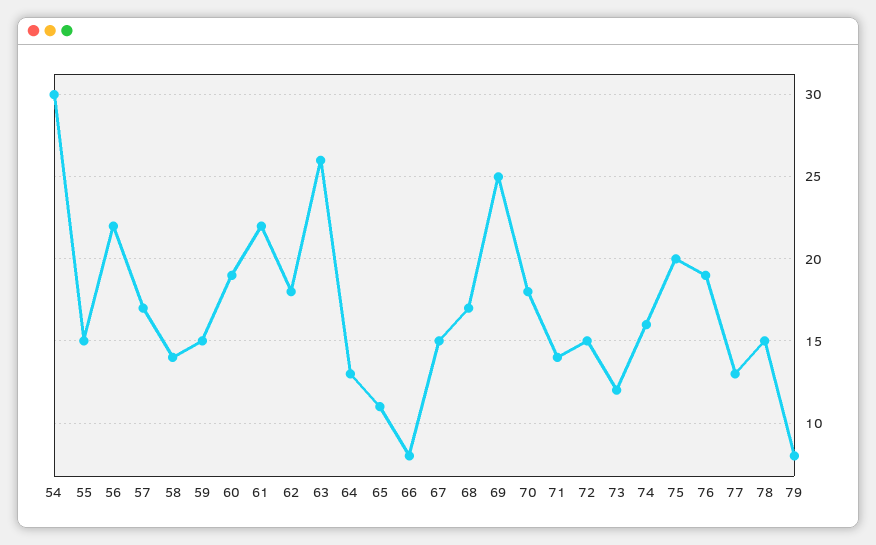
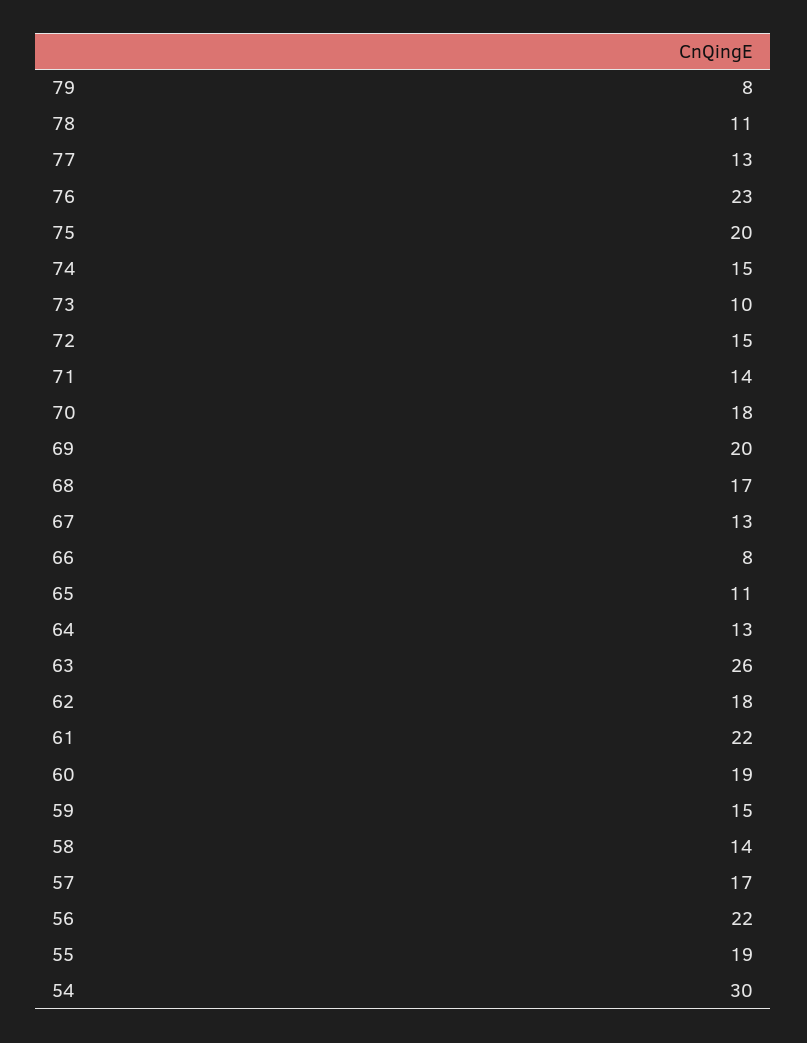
55: 15 -> 19
67: 15 -> 13
69: 25 -> 20
73: 12 -> 10
74: 16 -> 15
76: 19 -> 23
78: 15 -> 11

